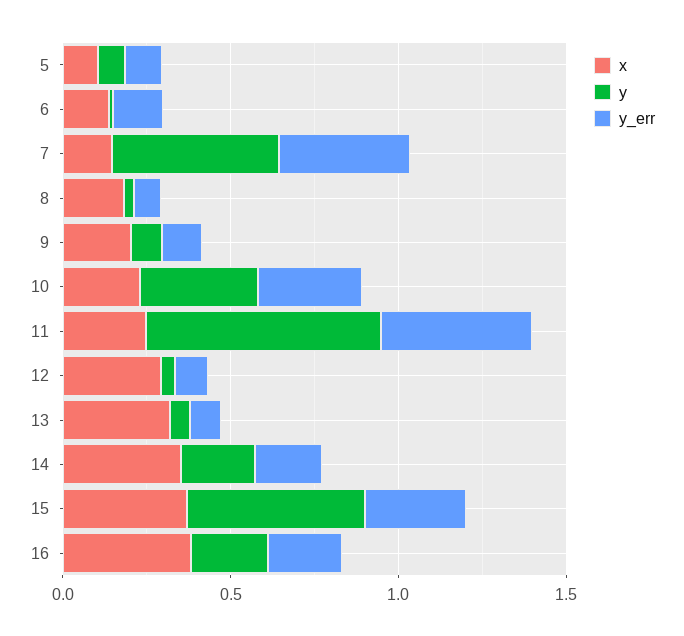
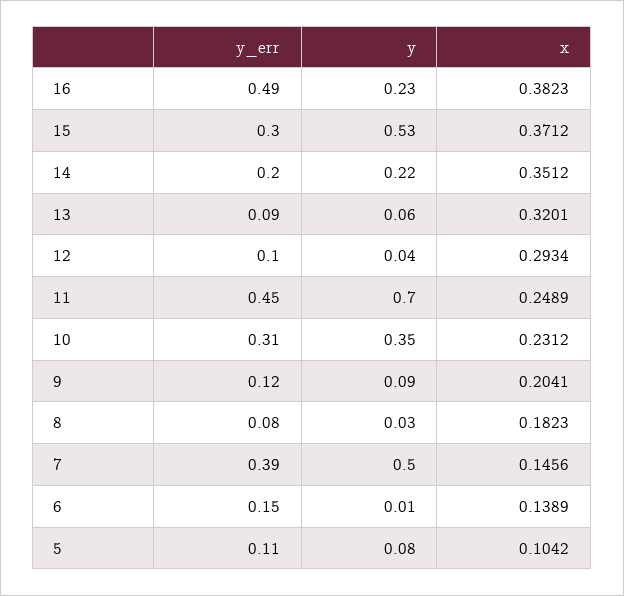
y_err, 16: 0.2 -> 0.49

